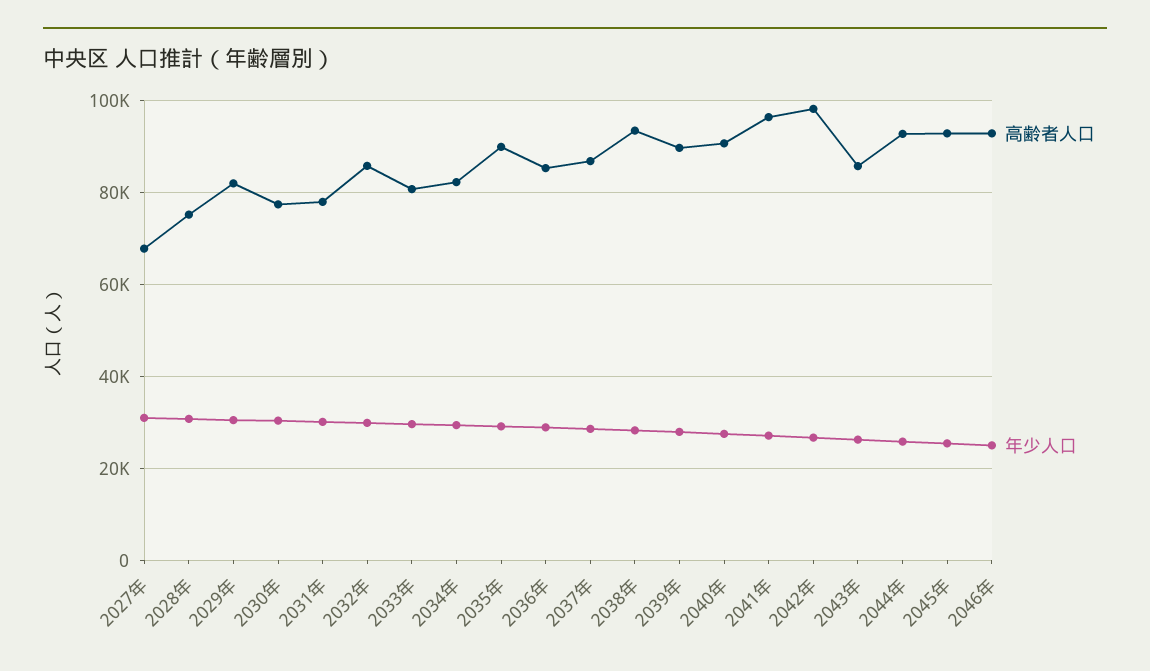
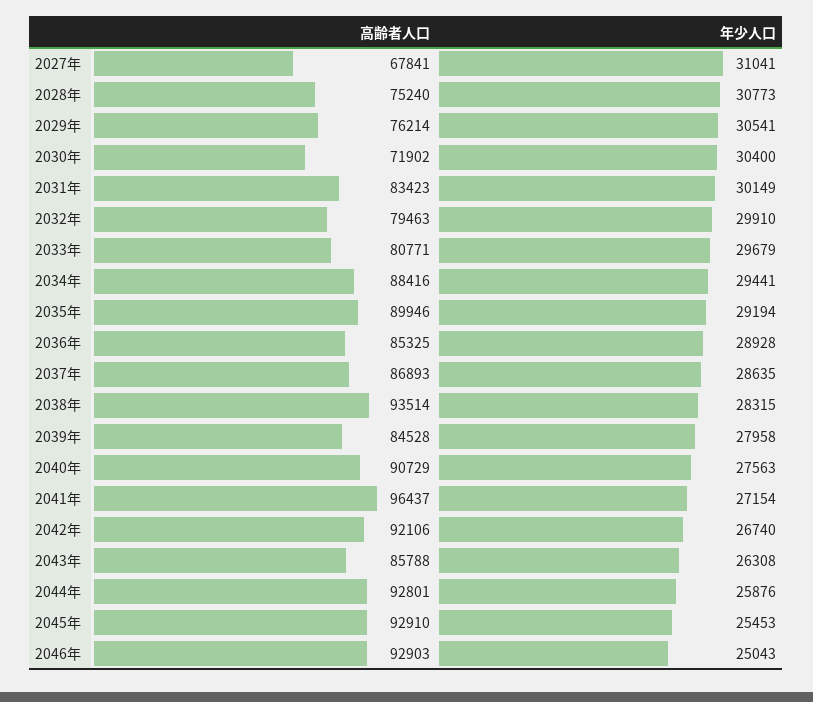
高齢者人口, 2029年: 82000 -> 76214
高齢者人口, 2030年: 78000 -> 71902
高齢者人口, 2031年: 78000 -> 83423
高齢者人口, 2032年: 86000 -> 79463
高齢者人口, 2034年: 82000 -> 88416
高齢者人口, 2039年: 90000 -> 84528
高齢者人口, 2042年: 98000 -> 92106

